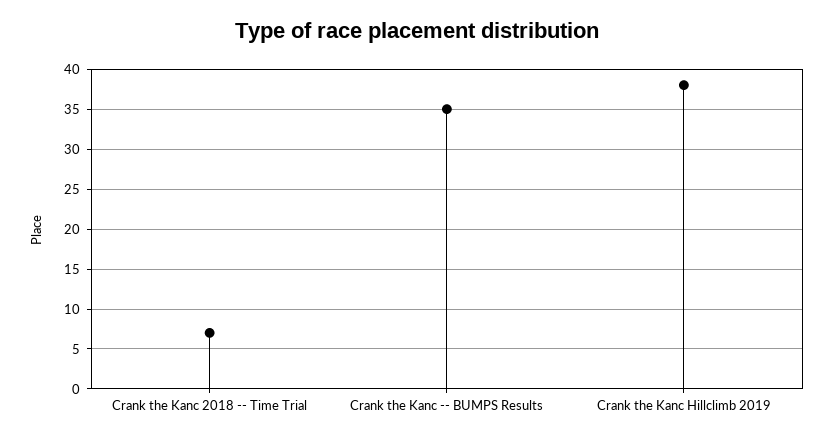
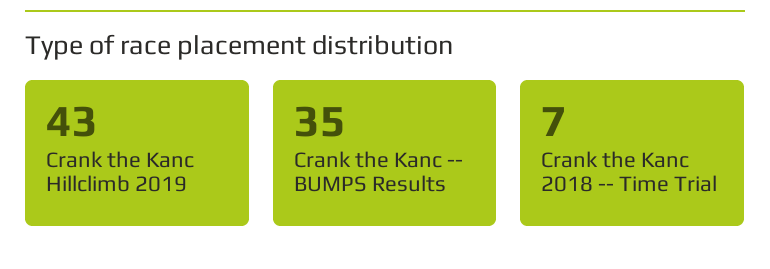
Crank the Kanc Hillclimb 2019: 38 -> 43

